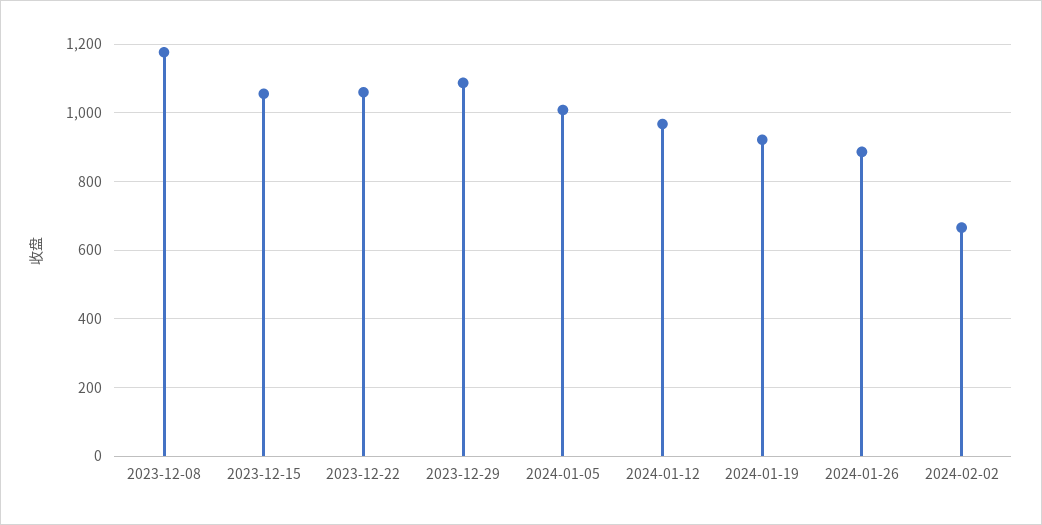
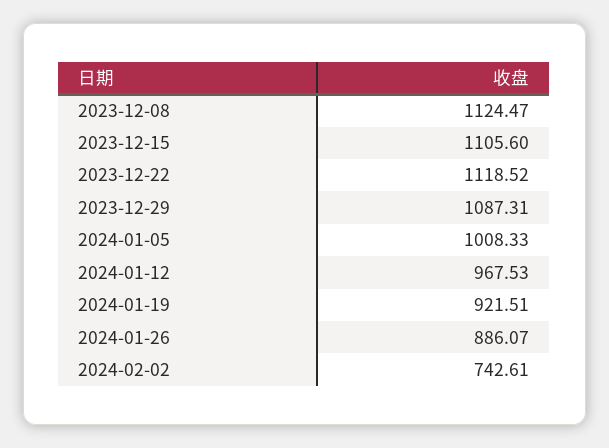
2023-12-08: 1180 -> 1124.47
2023-12-15: 1060 -> 1105.6
2023-12-22: 1060 -> 1118.52
2024-02-02: 660 -> 742.61

